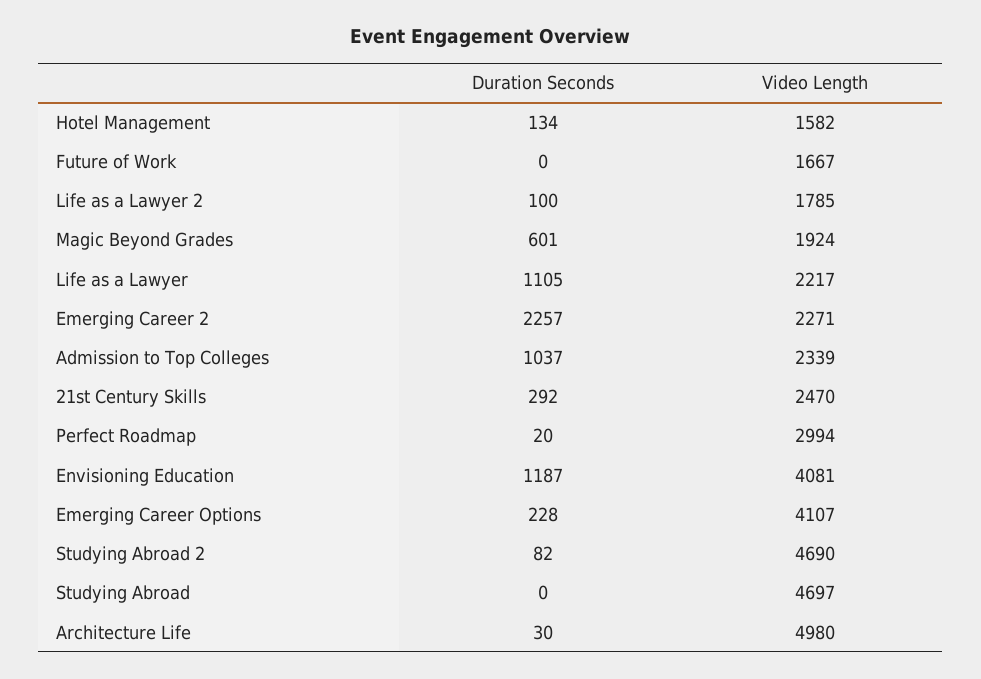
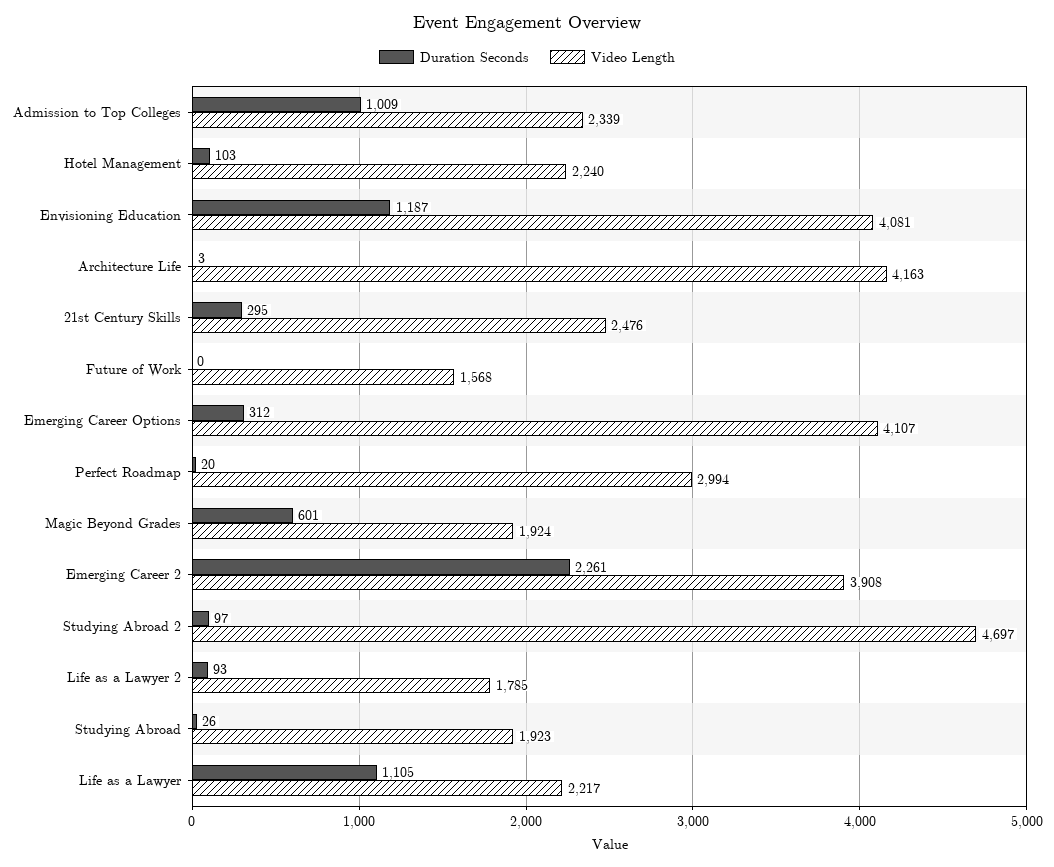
Duration Seconds, Hotel Management: 134 -> 103
Video Length, Hotel Management: 1582 -> 2240
Video Length, Future of Work: 1667 -> 1568
Duration Seconds, Life as a Lawyer 2: 100 -> 93
Duration Seconds, Emerging Career 2: 2257 -> 2261
Video Length, Emerging Career 2: 2271 -> 3908
Duration Seconds, Admission to Top Colleges: 1037 -> 1009
Duration Seconds, 21st Century Skills: 292 -> 295
Video Length, 21st Century Skills: 2470 -> 2476
Duration Seconds, Emerging Career Options: 228 -> 312
Duration Seconds, Studying Abroad 2: 82 -> 97
Video Length, Studying Abroad 2: 4690 -> 4697
Duration Seconds, Studying Abroad: 0 -> 26
Video Length, Studying Abroad: 4697 -> 1923
Duration Seconds, Architecture Life: 30 -> 3
Video Length, Architecture Life: 4980 -> 4163

